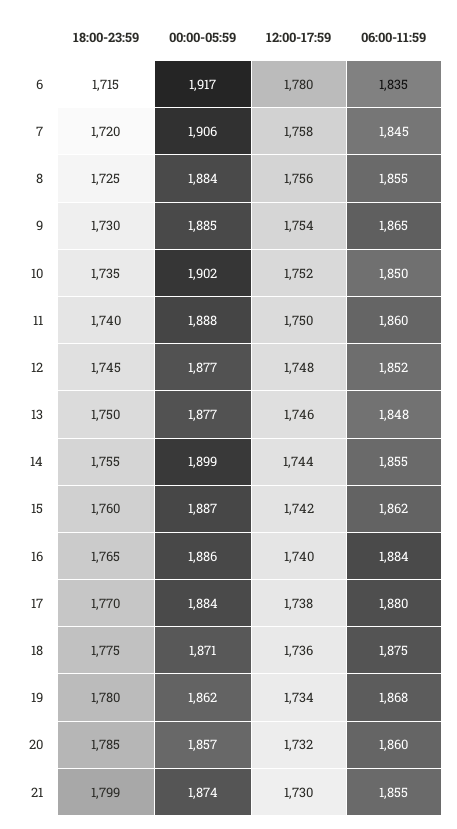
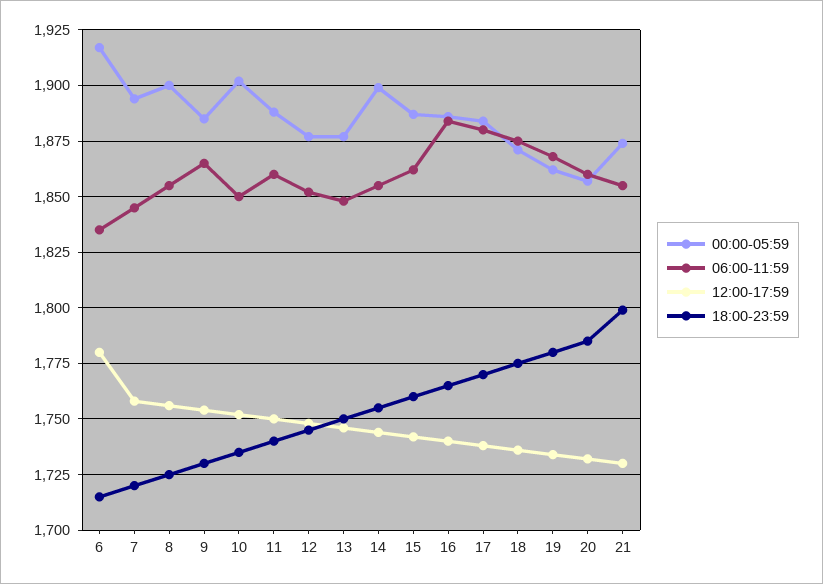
00:00-05:59, 7: 1906 -> 1895
00:00-05:59, 8: 1884 -> 1900

